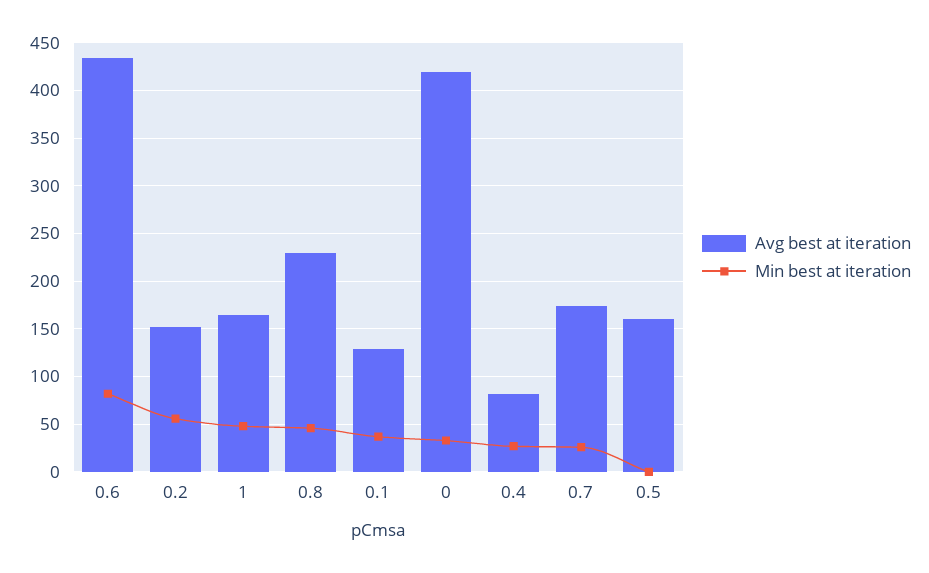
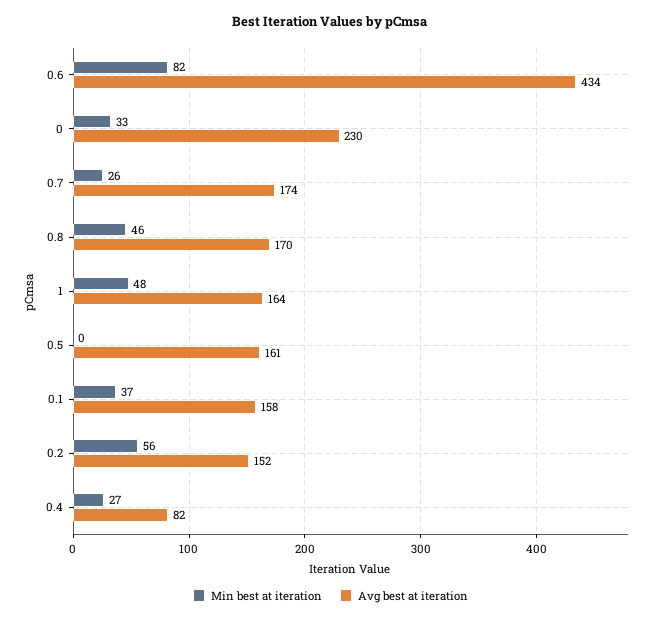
Avg best at iteration, 0.8: 230 -> 170
Avg best at iteration, 0.1: 130 -> 158
Avg best at iteration, 0: 420 -> 230

